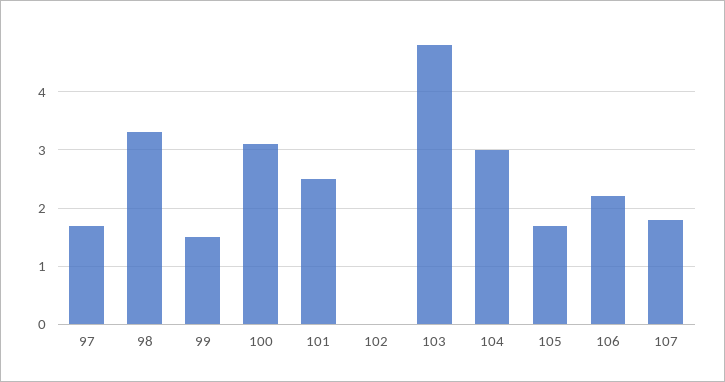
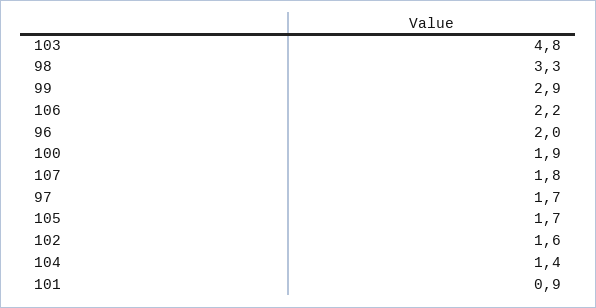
99: 1.5 -> 2.9
100: 3 -> 1.9
101: 2.5 -> 0.9
102: 0 -> 1.6
104: 3 -> 1.4
96: none -> 2

